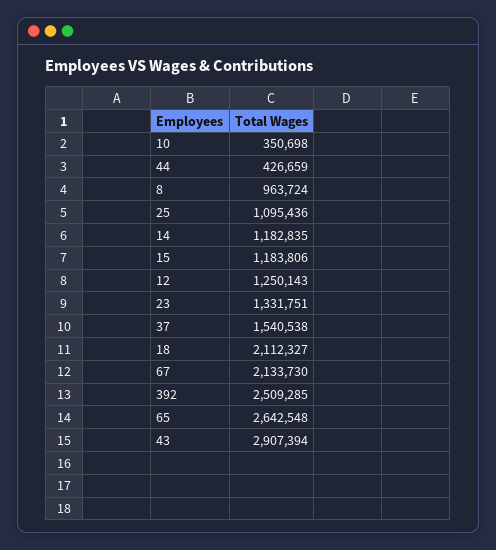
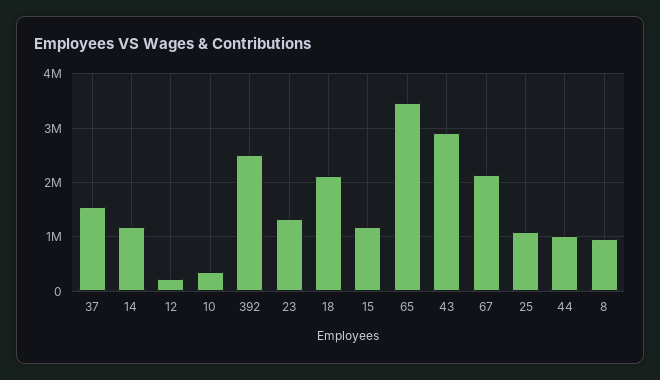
44: 426659 -> 1000000
12: 1250143 -> 200000
65: 2642548 -> 3400000

